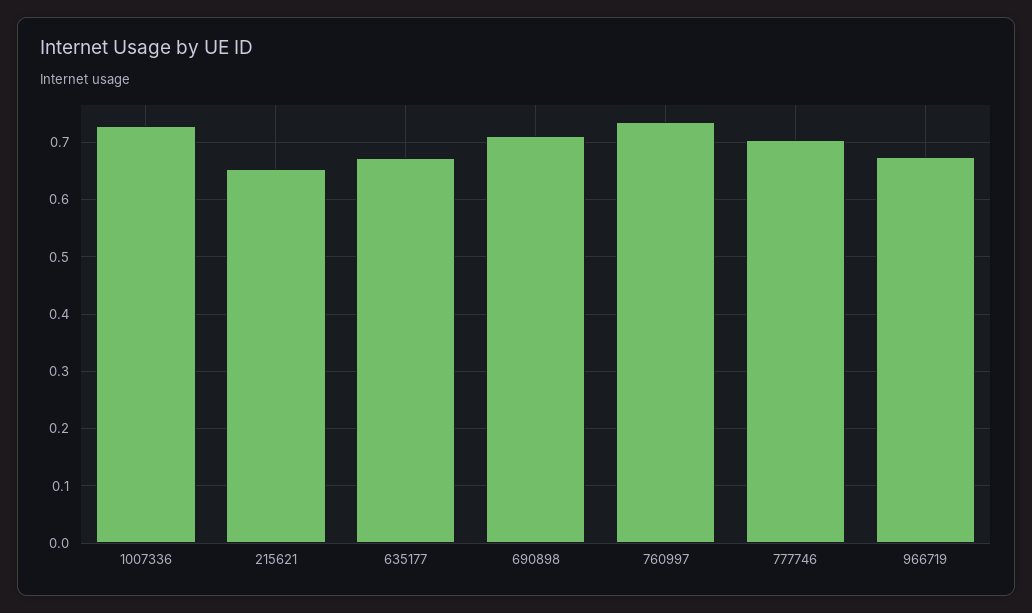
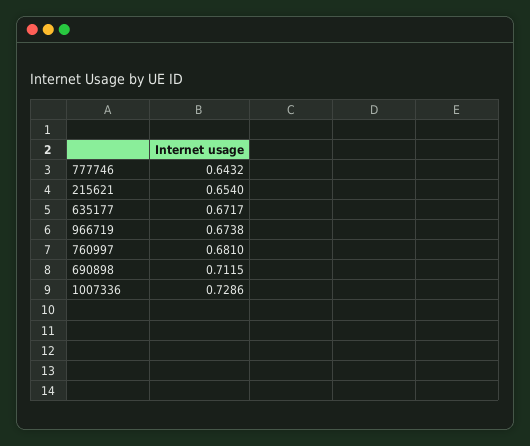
760997: 0.74 -> 0.681
777746: 0.7 -> 0.6432

